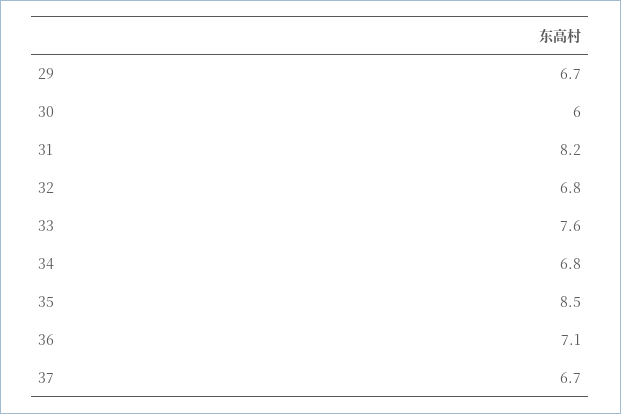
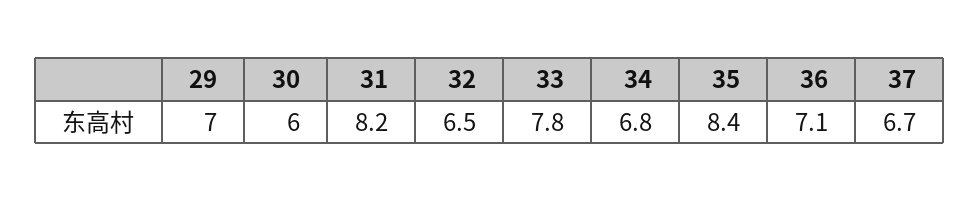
29: 6.7 -> 7
32: 6.8 -> 6.5
33: 7.6 -> 7.8
35: 8.5 -> 8.4

